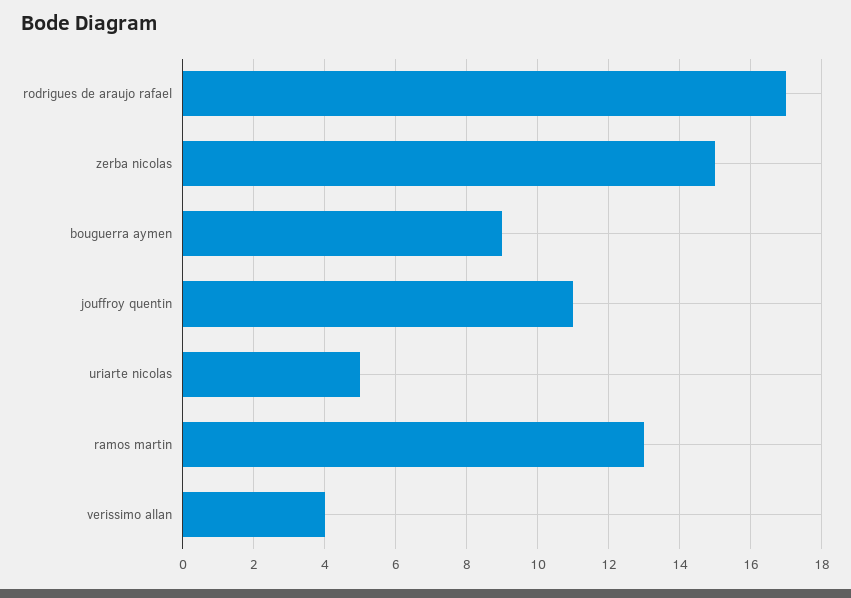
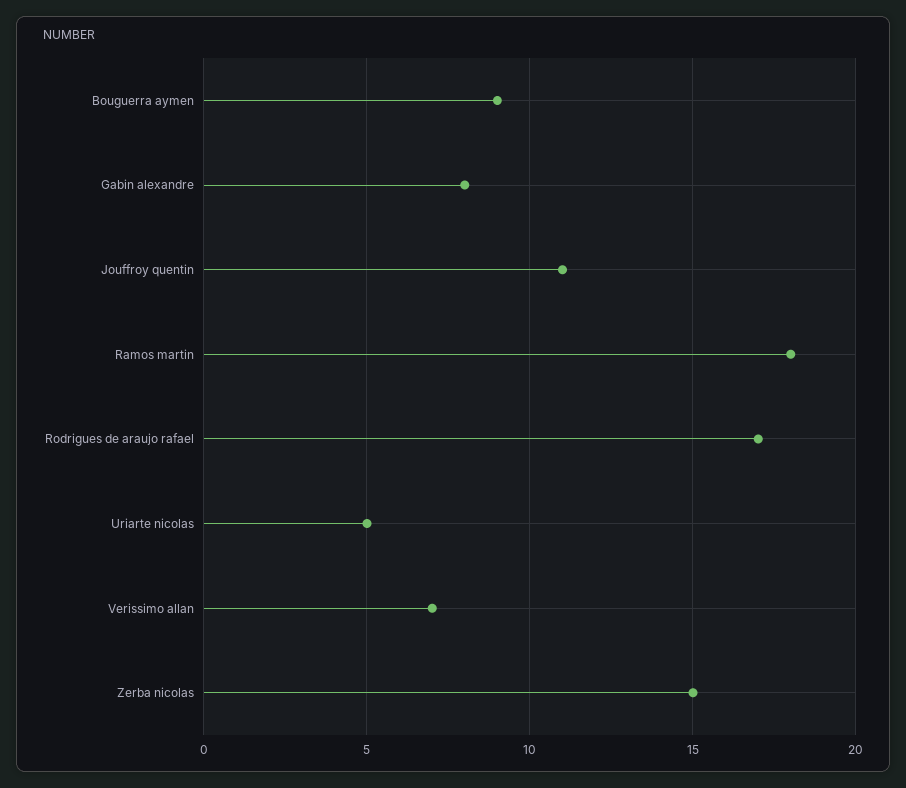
ramos martin: 13 -> 18
verissimo allan: 4 -> 7
Gabin alexandre: none -> 8

